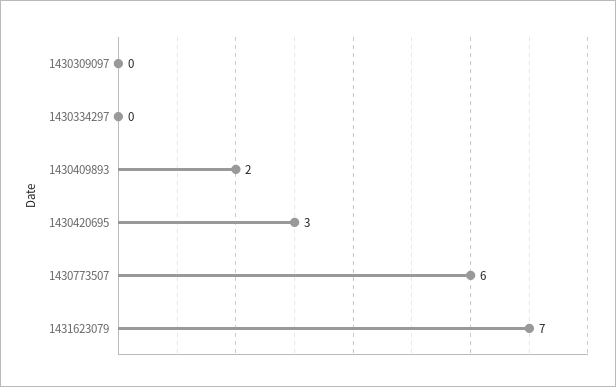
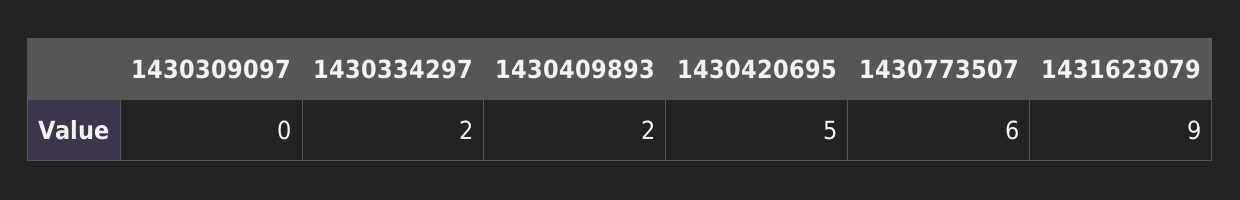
1430334297: 0 -> 2
1430420695: 3 -> 5
1431623079: 7 -> 9

